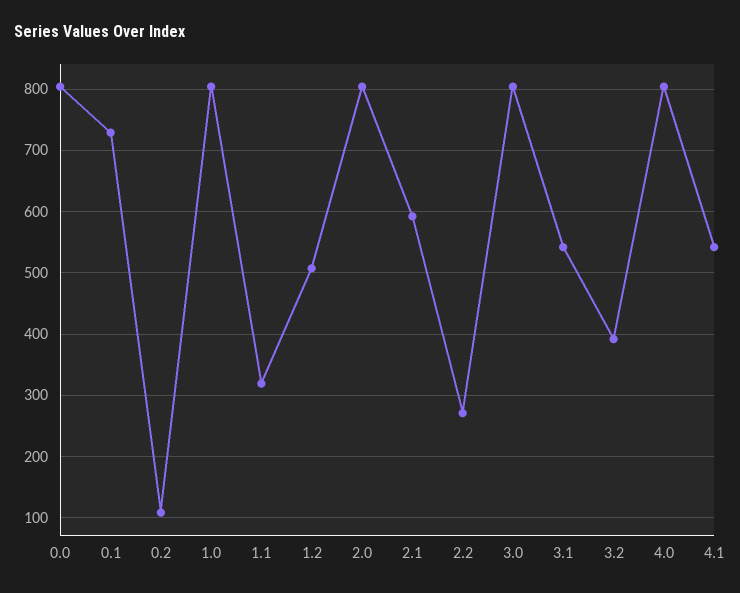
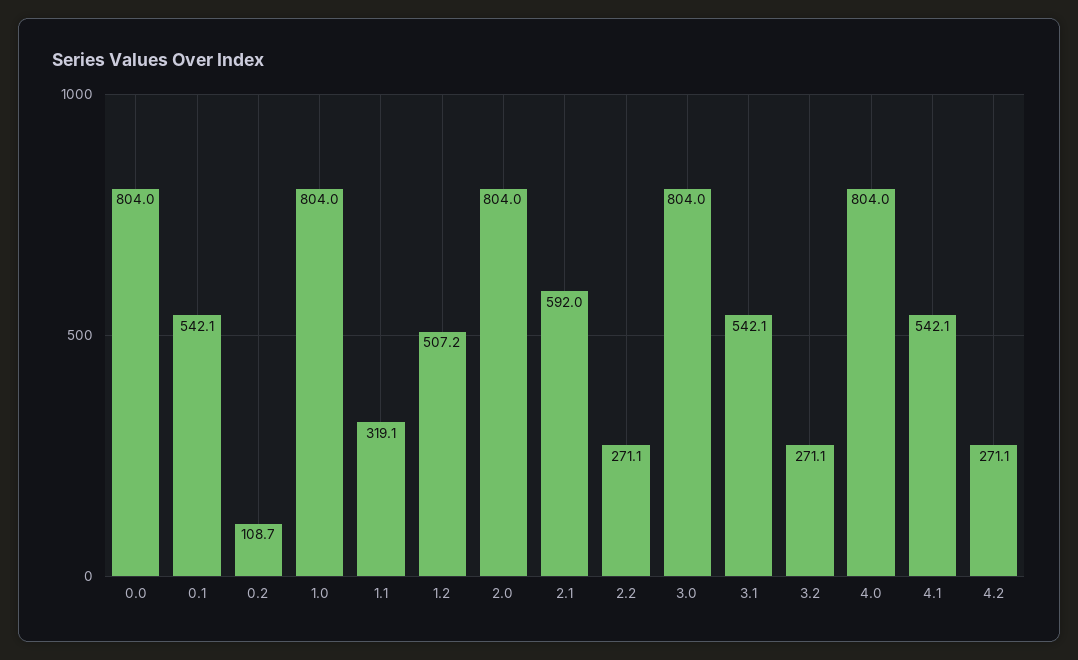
0.1: 730 -> 542.1
3.2: 390 -> 271.1
4.2: none -> 271.1

